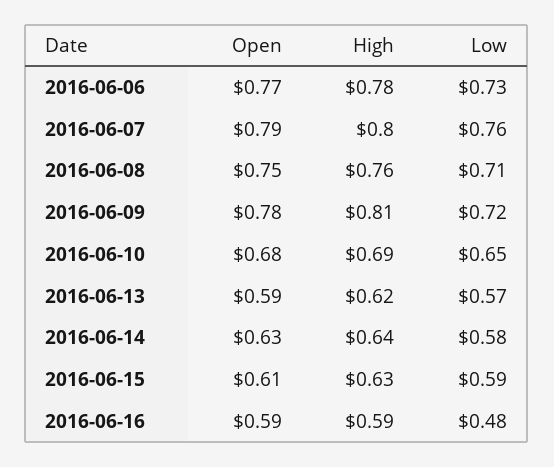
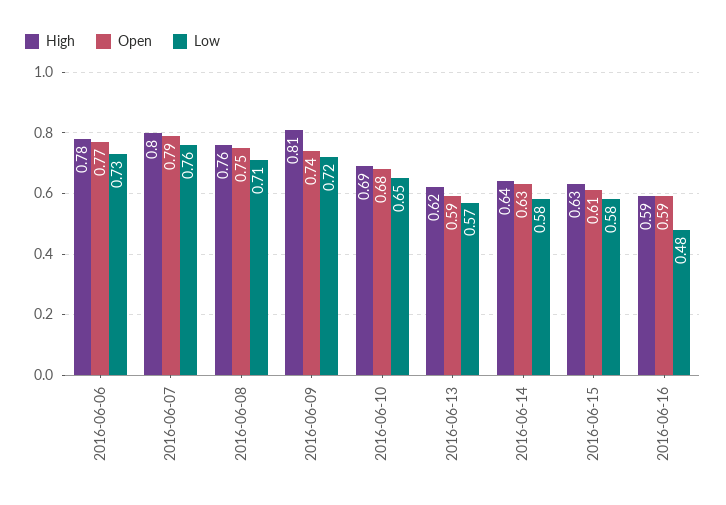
Open, 2016-06-09: 0.78 -> 0.74
Low, 2016-06-15: 0.59 -> 0.58

